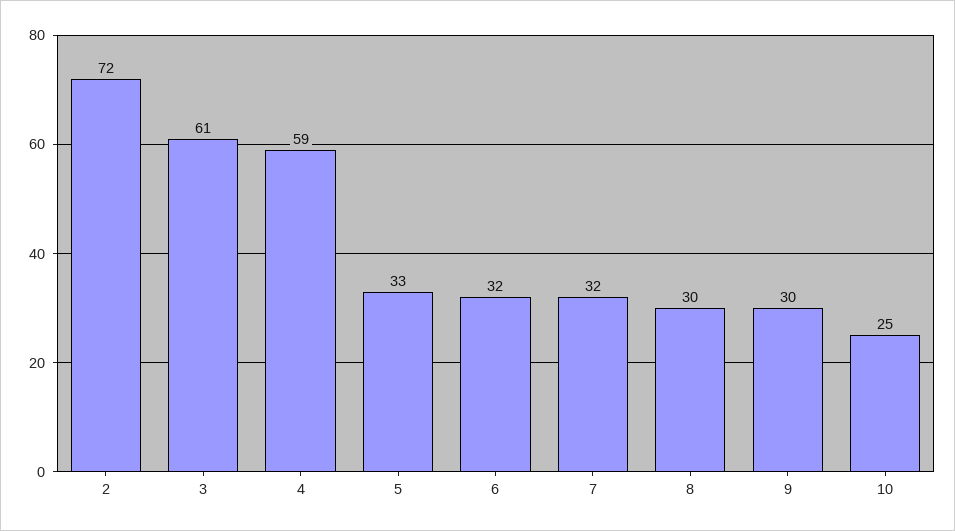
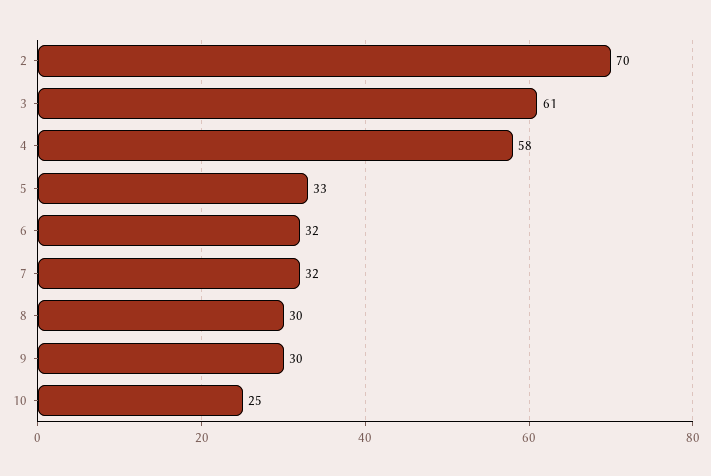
2: 72 -> 70
4: 59 -> 58

